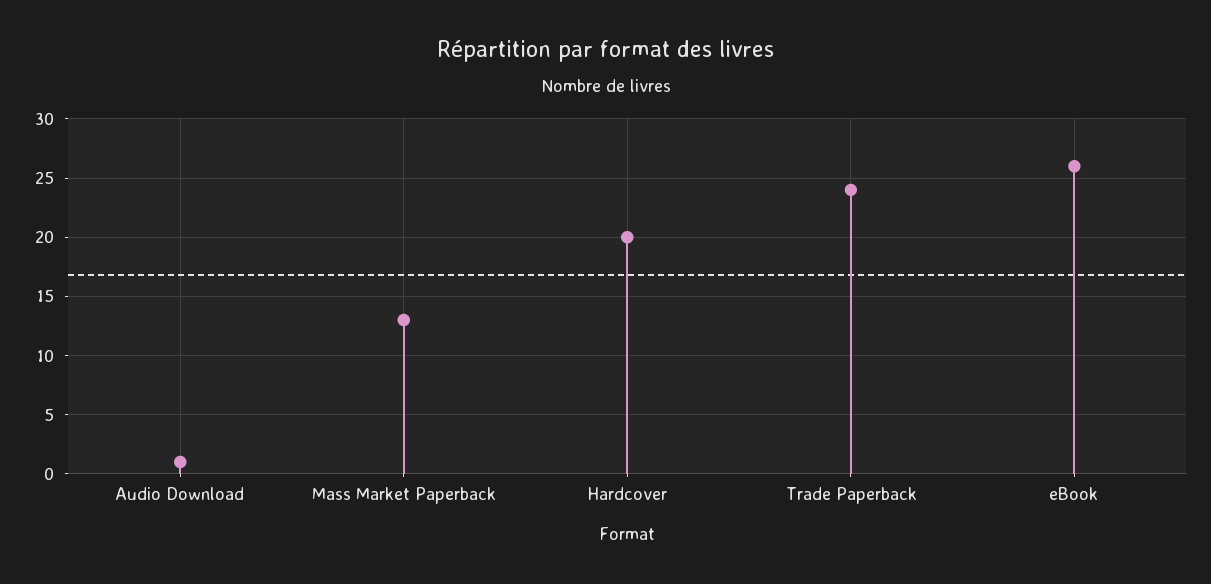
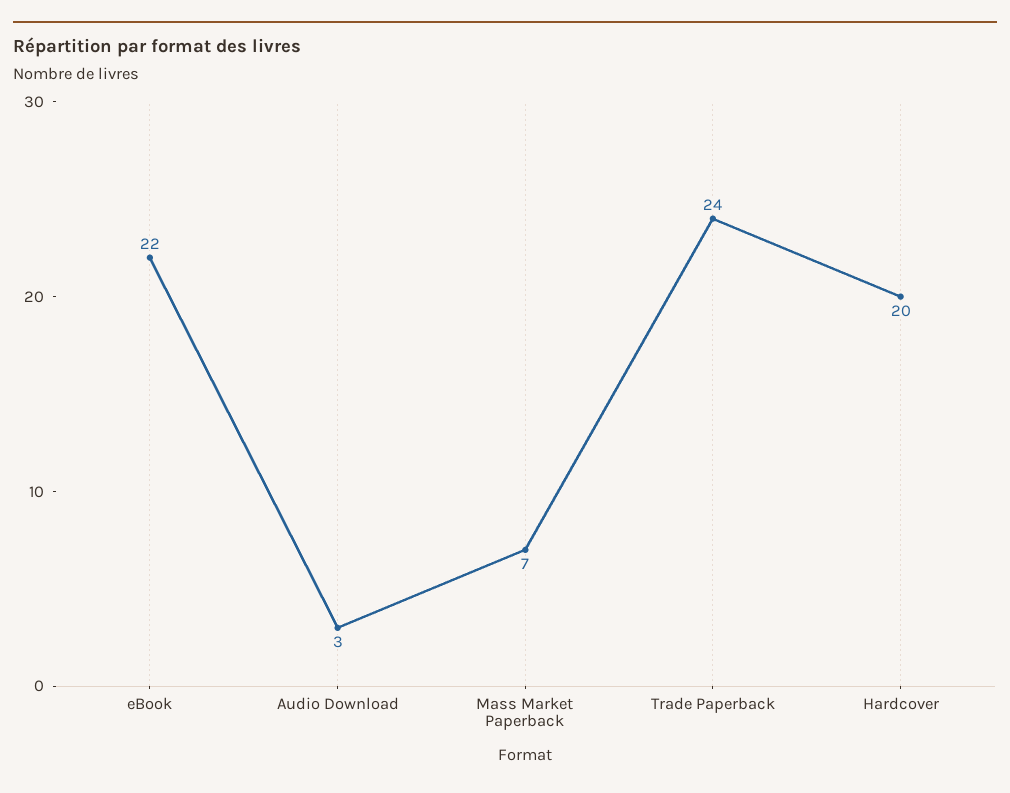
Audio Download: 1 -> 3
Mass Market Paperback: 13 -> 7
eBook: 26 -> 22

